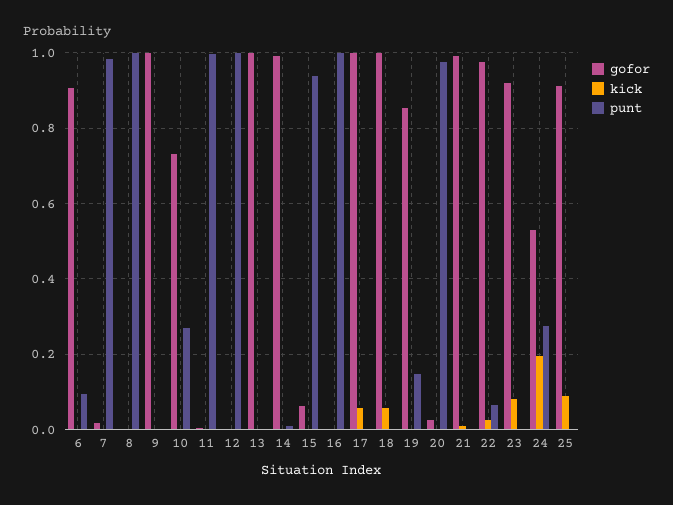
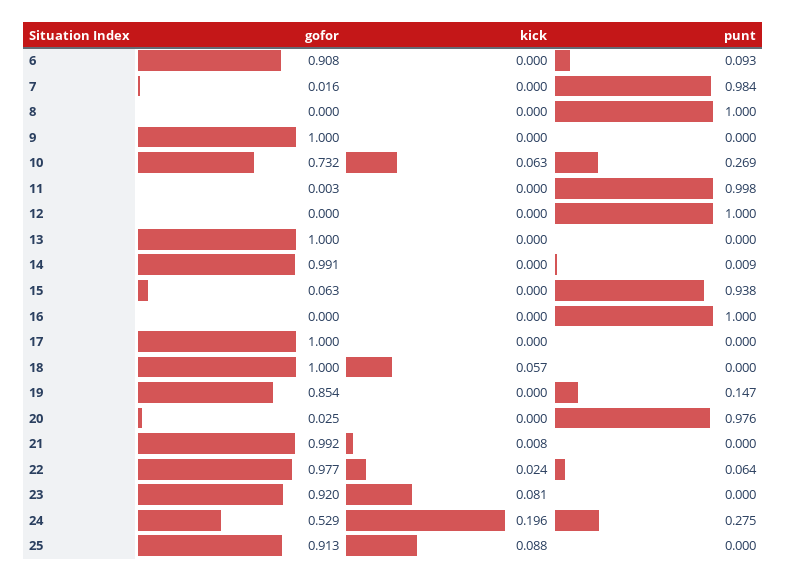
kick, 10: 0 -> 0.063
kick, 17: 0.06 -> 0

